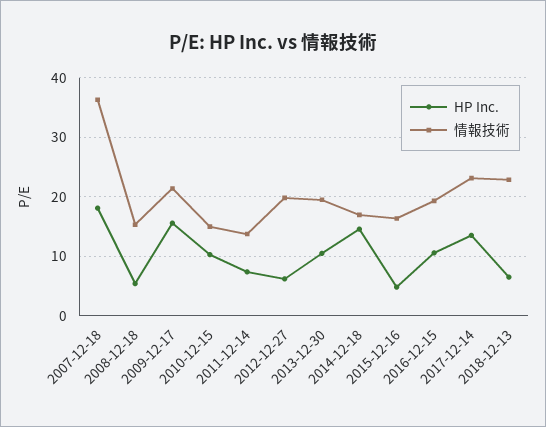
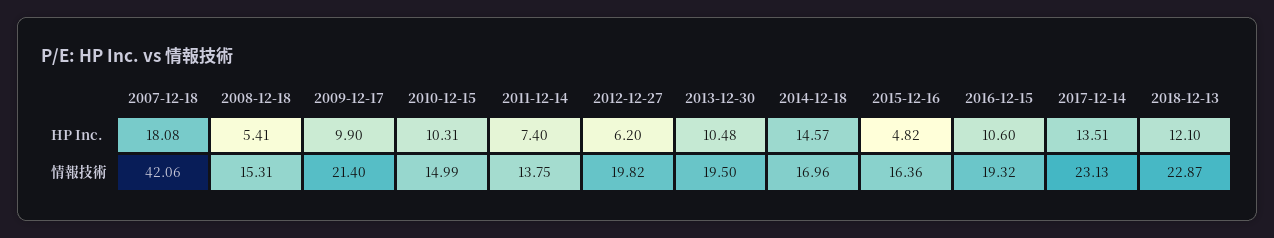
情報技術, 2007-12-18: 36 -> 42.06
HP Inc., 2009-12-17: 16 -> 9.9
HP Inc., 2018-12-13: 6 -> 12.1

